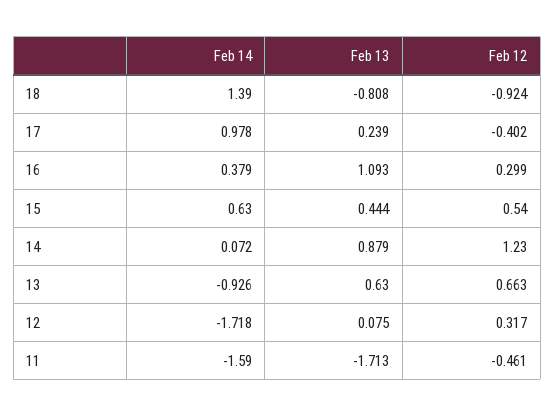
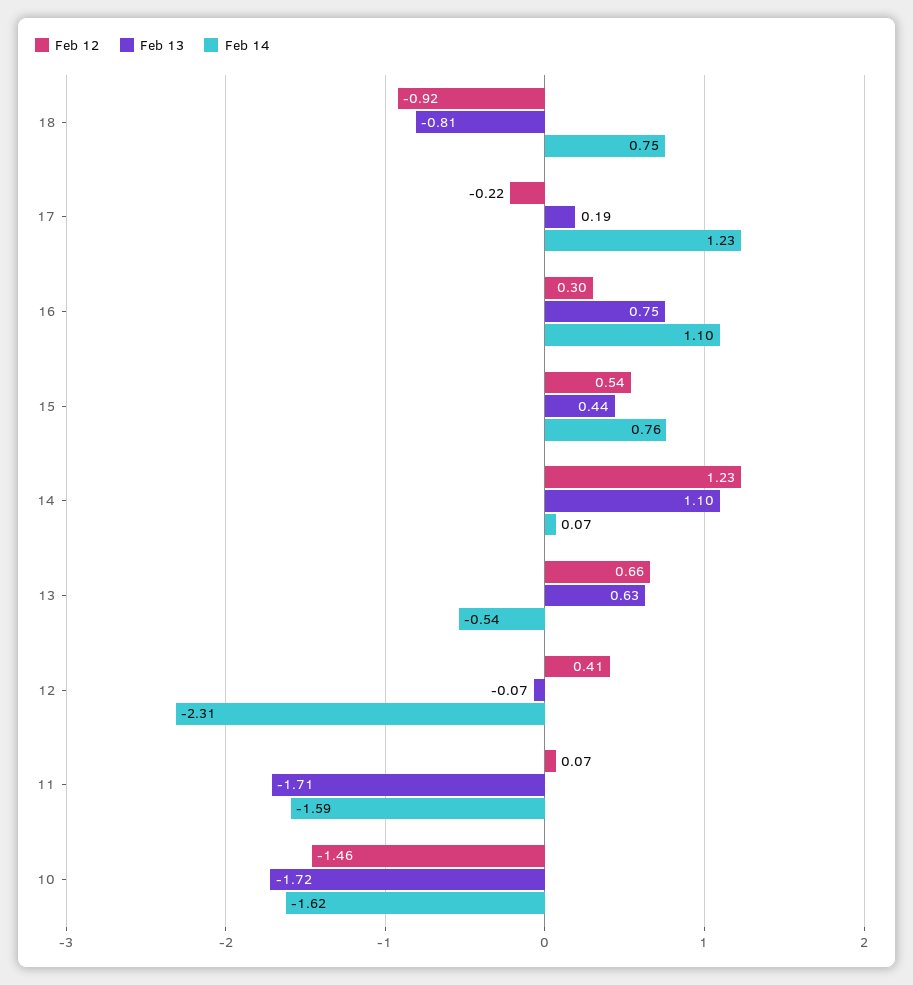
Feb 14, 18: 1.39 -> 0.75
Feb 14, 17: 0.978 -> 1.23
Feb 13, 17: 0.239 -> 0.19
Feb 12, 17: -0.402 -> -0.22
Feb 14, 16: 0.379 -> 1.1
Feb 13, 16: 1.093 -> 0.75
Feb 14, 15: 0.63 -> 0.76
Feb 13, 14: 0.879 -> 1.1
Feb 14, 13: -0.926 -> -0.54
Feb 14, 12: -1.718 -> -2.31
Feb 13, 12: 0.075 -> -0.07
Feb 12, 12: 0.317 -> 0.41
Feb 12, 11: -0.461 -> 0.07
Feb 12, 10: none -> -1.46
Feb 13, 10: none -> -1.72
Feb 14, 10: none -> -1.62

